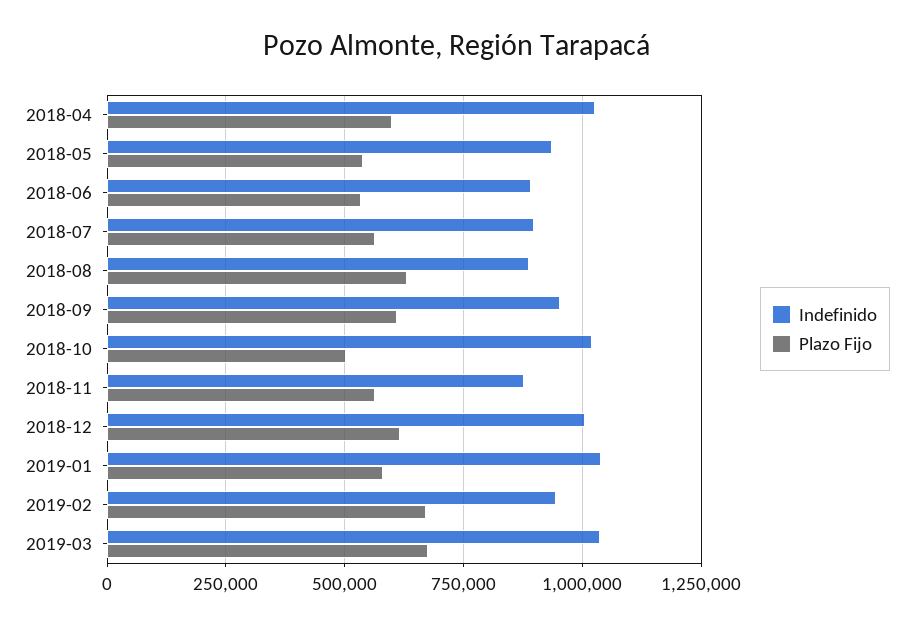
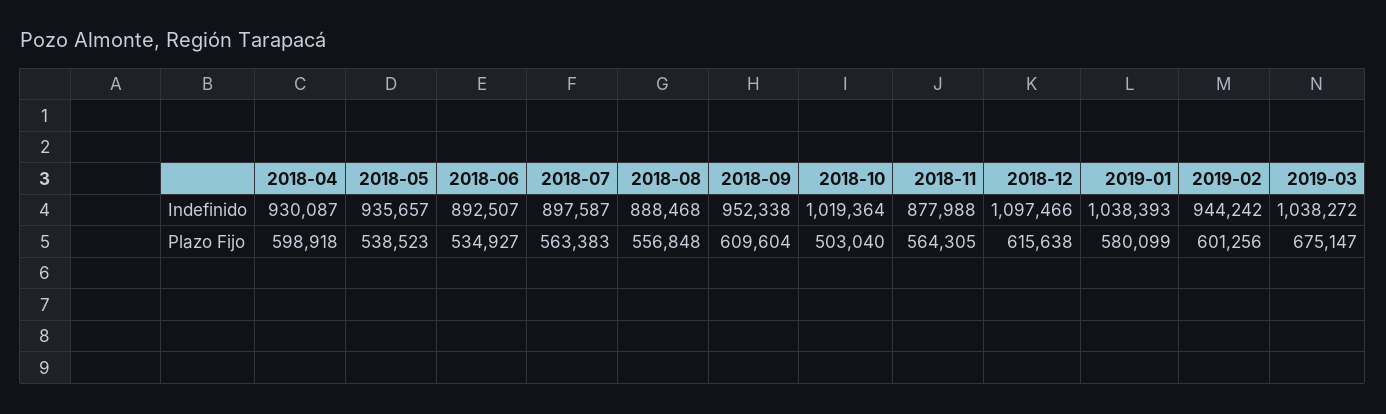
Indefinido, 2018-04: 1025000 -> 930087
Plazo Fijo, 2018-08: 625000 -> 556848
Indefinido, 2018-12: 1000000 -> 1097466
Plazo Fijo, 2019-02: 675000 -> 601256

